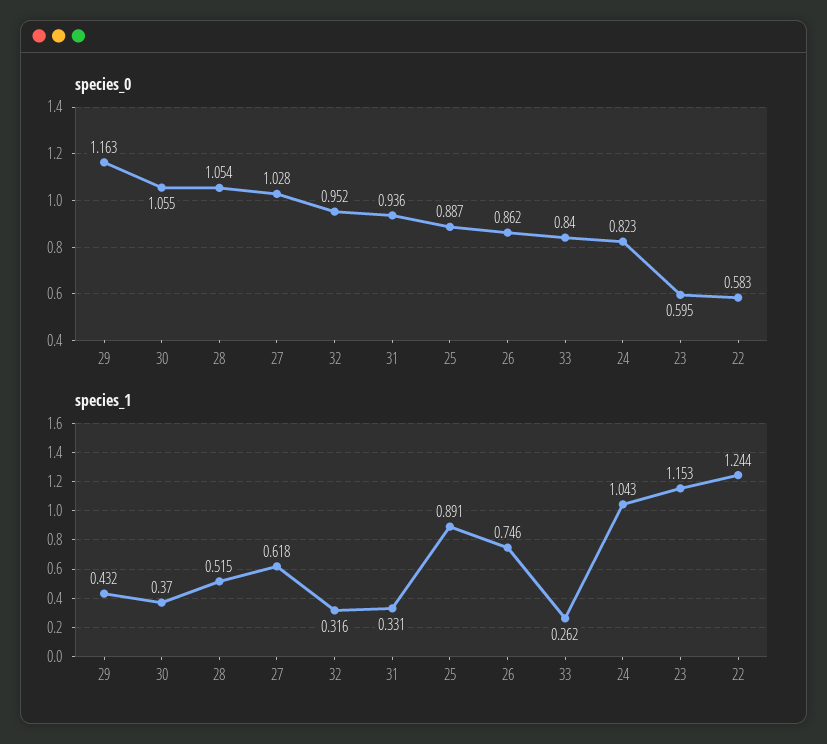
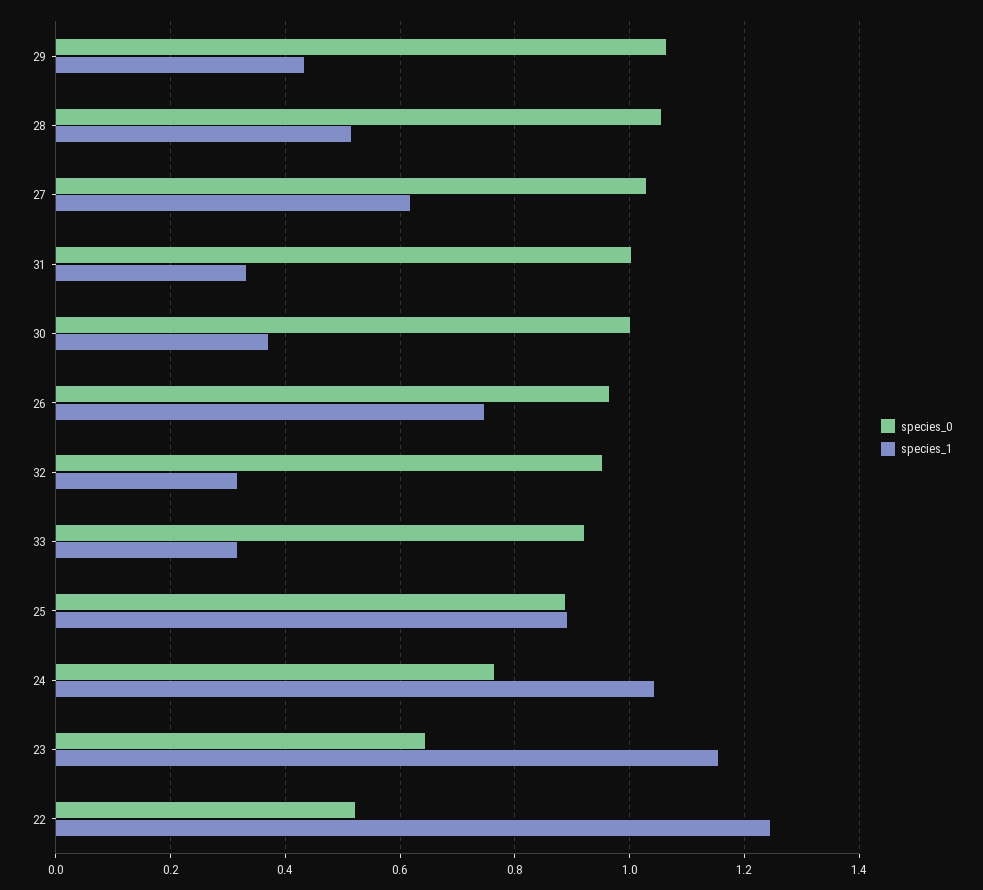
species_0, 29: 1.163 -> 1.06
species_0, 30: 1.055 -> 1
species_0, 31: 0.936 -> 1
species_0, 26: 0.862 -> 0.96
species_0, 33: 0.84 -> 0.92
species_0, 24: 0.823 -> 0.76
species_0, 23: 0.595 -> 0.64
species_0, 22: 0.583 -> 0.52
species_1, 33: 0.262 -> 0.32

